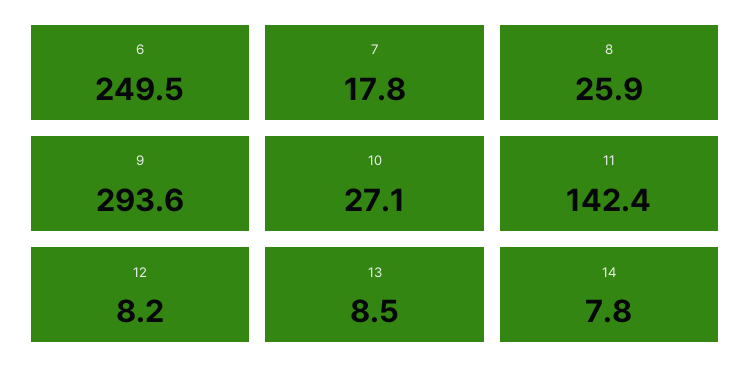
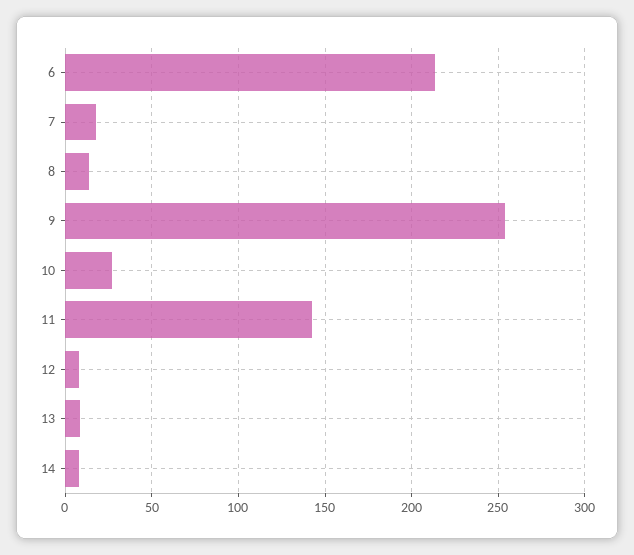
6: 249.5 -> 215
8: 25.9 -> 15
9: 293.6 -> 255

